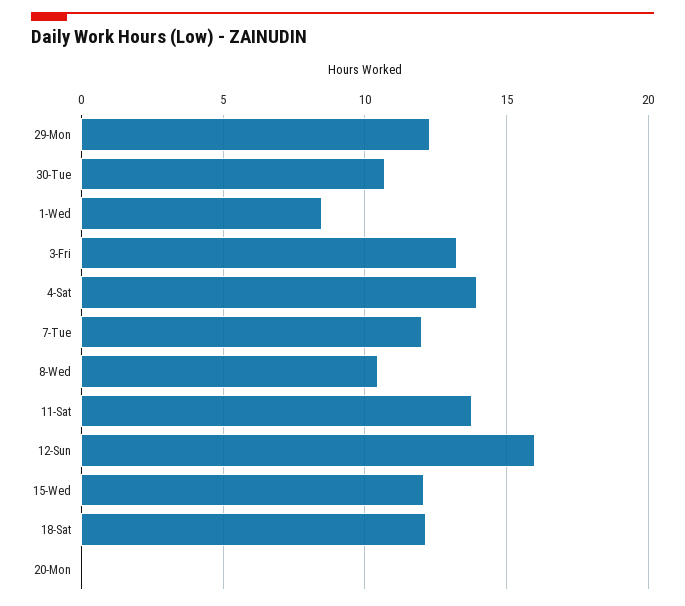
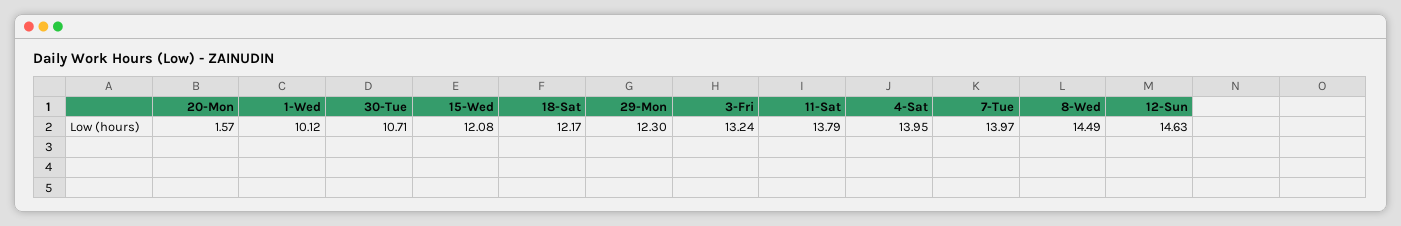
1-Wed: 8.5 -> 10.12
7-Tue: 12 -> 13.97
8-Wed: 10.5 -> 14.49
12-Sun: 16 -> 14.63
20-Mon: 0 -> 1.57

